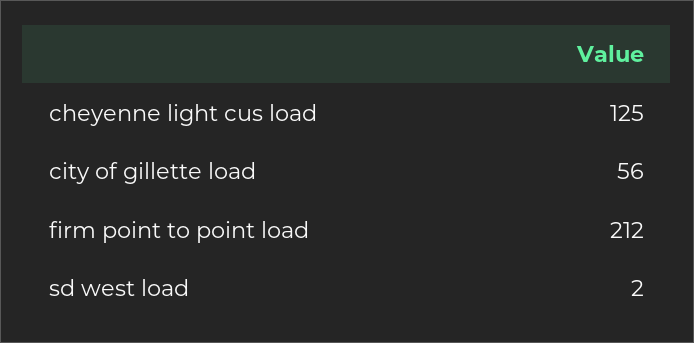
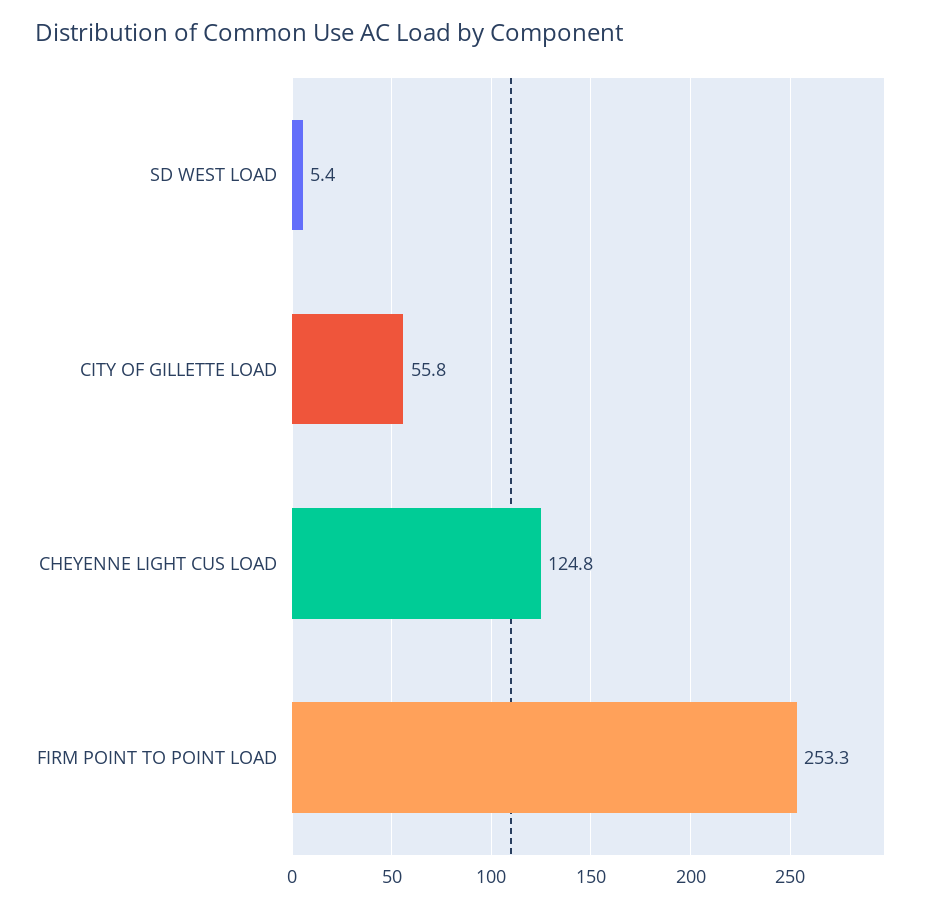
firm point to point load: 212 -> 253.3
sd west load: 2 -> 5.4

